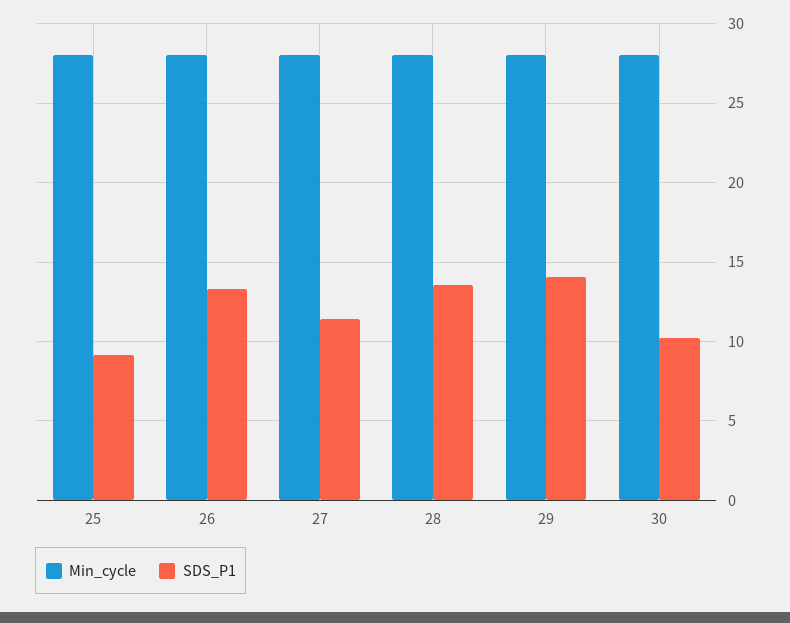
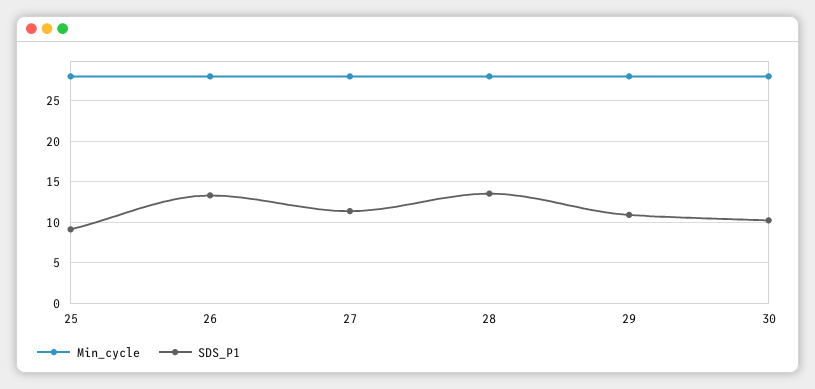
SDS_P1, 29: 14 -> 11

